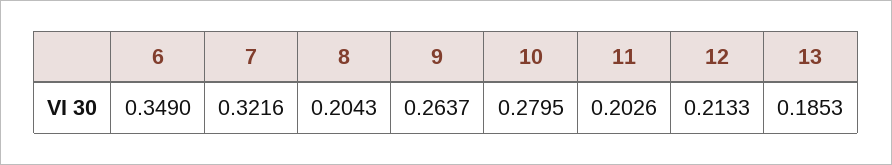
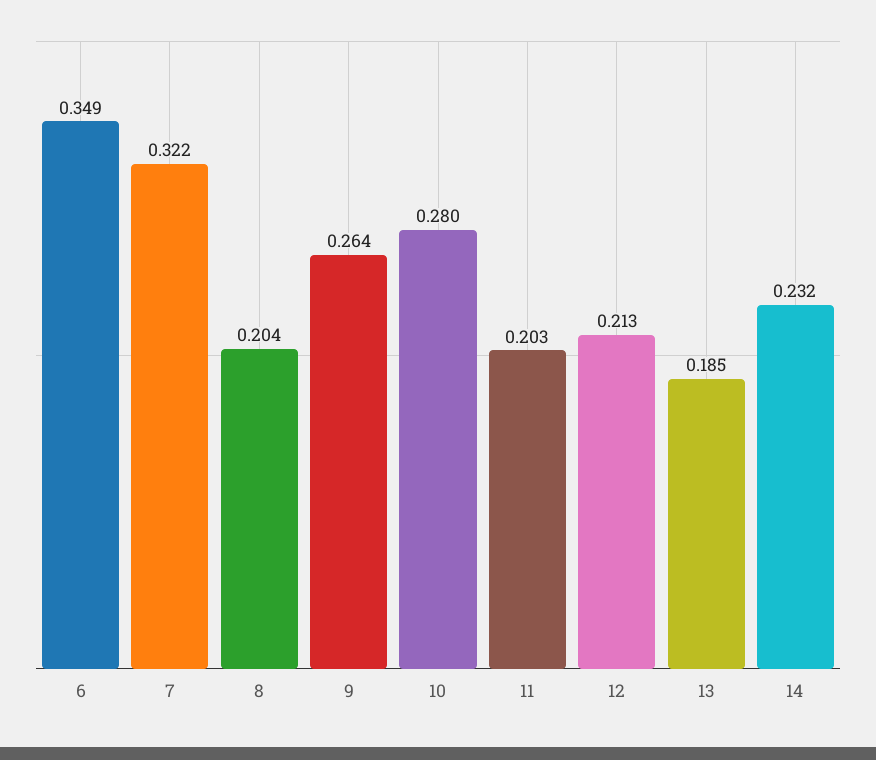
14: none -> 0.232

